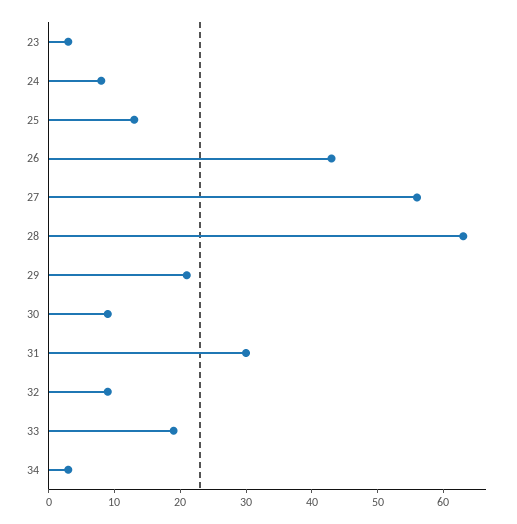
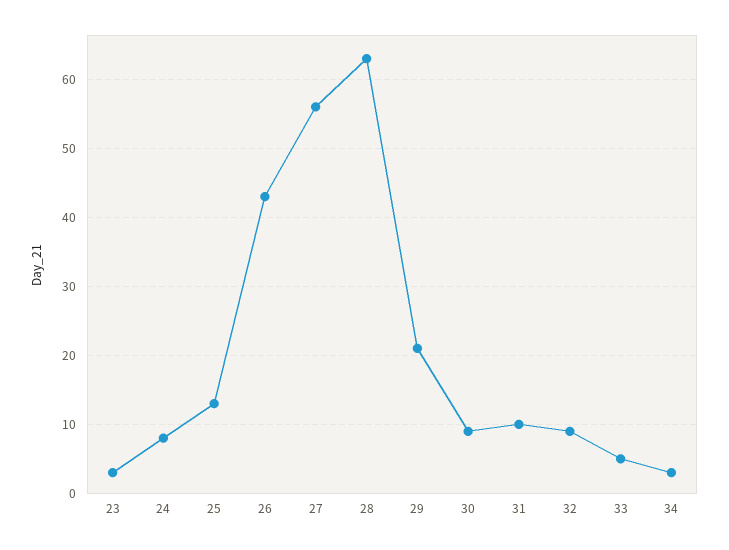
31: 30 -> 10
33: 20 -> 5

